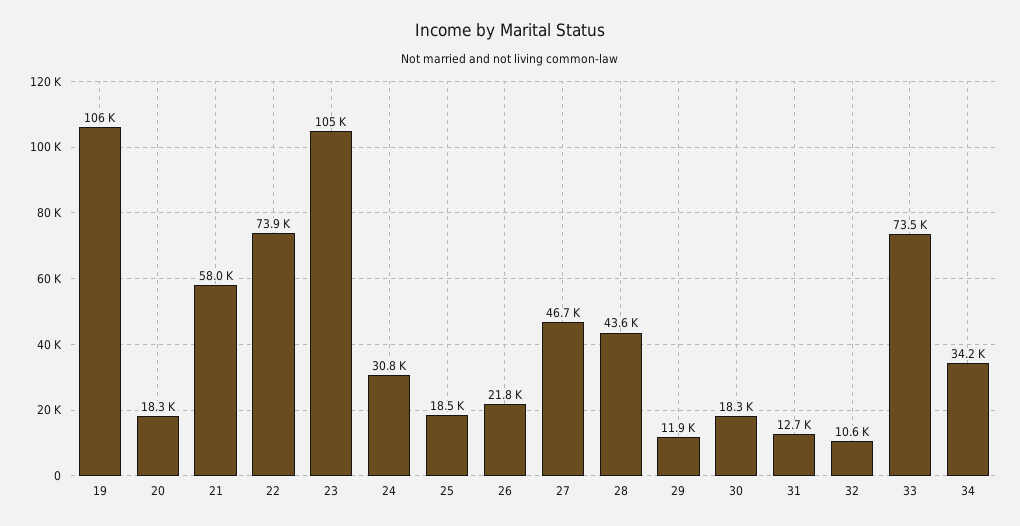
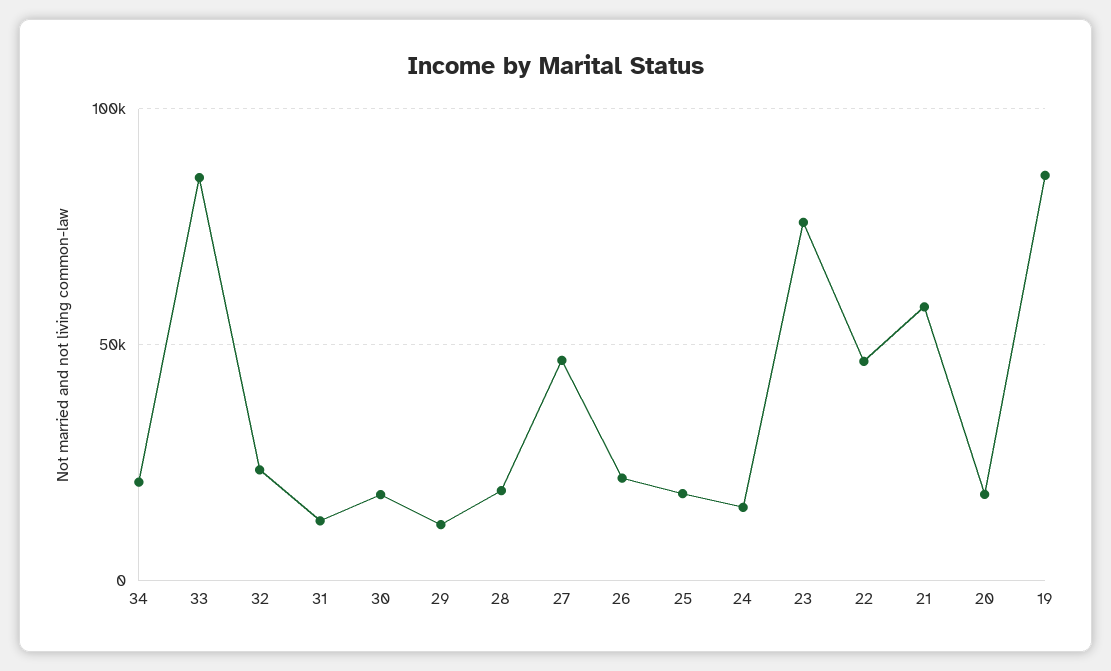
19: 106000 -> 85000
22: 73900 -> 45000
23: 105000 -> 75000
24: 30800 -> 15000
28: 43600 -> 20000
32: 10600 -> 25000
33: 73500 -> 85000
34: 34200 -> 20000

